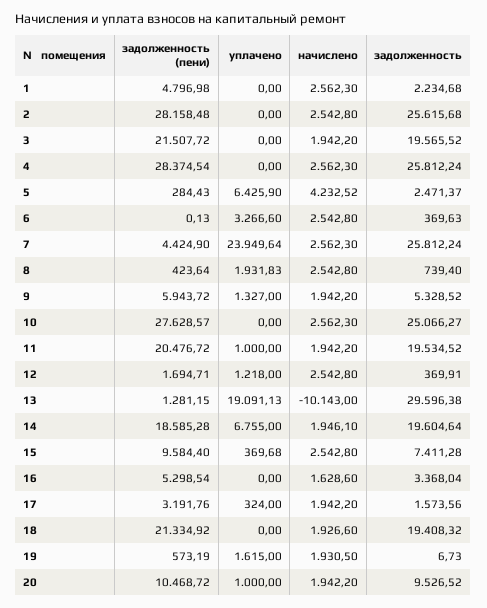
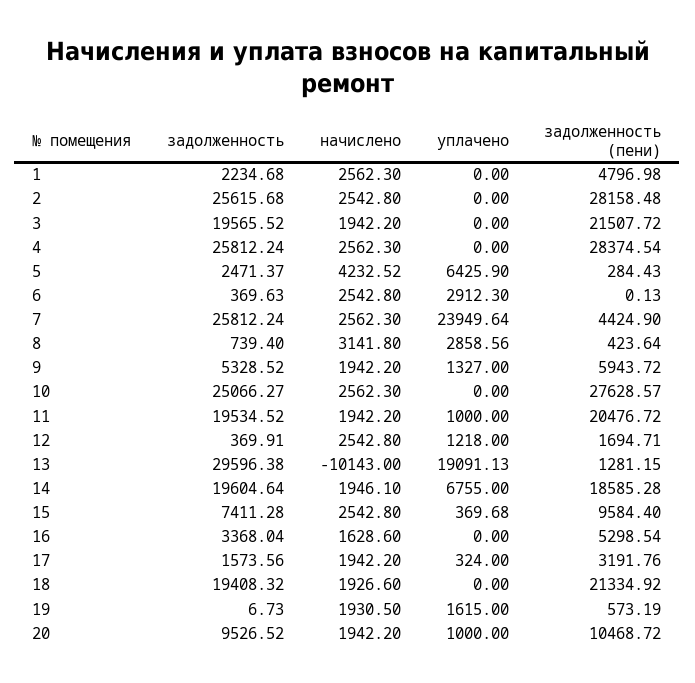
уплачено, 6: 3266.6 -> 2912.3
уплачено, 8: 1931.83 -> 2858.56
начислено, 8: 2542.8 -> 3141.8

